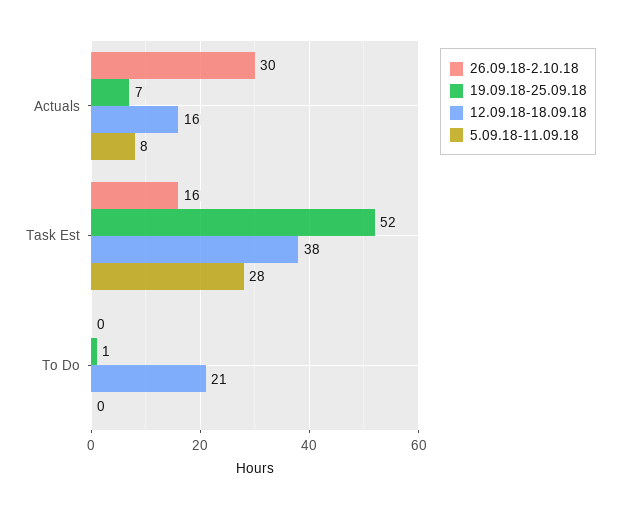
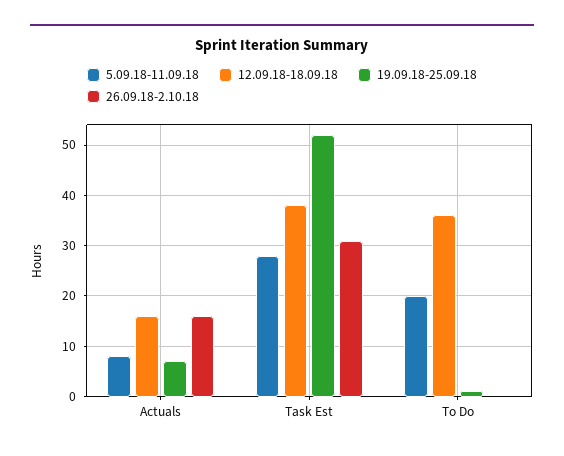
26.09.18-2.10.18, Actuals: 30 -> 15
26.09.18-2.10.18, Task Est: 16 -> 30
12.09.18-18.09.18, To Do: 21 -> 35
5.09.18-11.09.18, To Do: 0 -> 20

